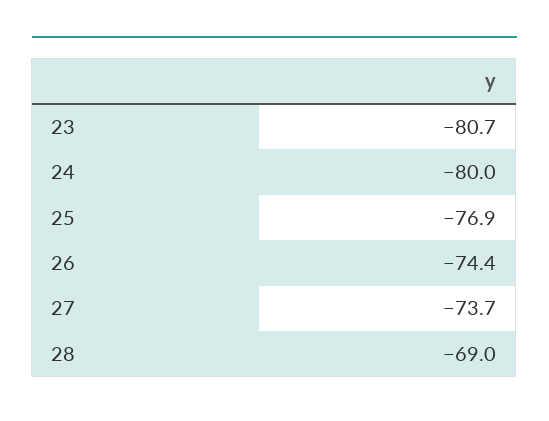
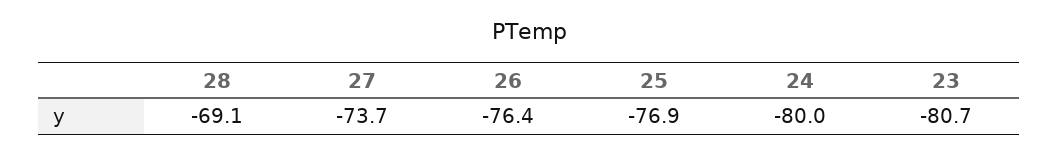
26: -74.4 -> -76.4
28: -69 -> -69.1

